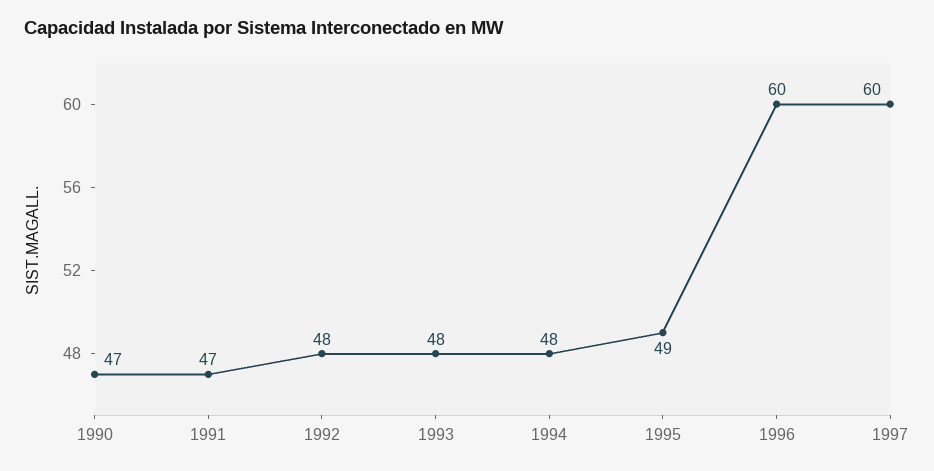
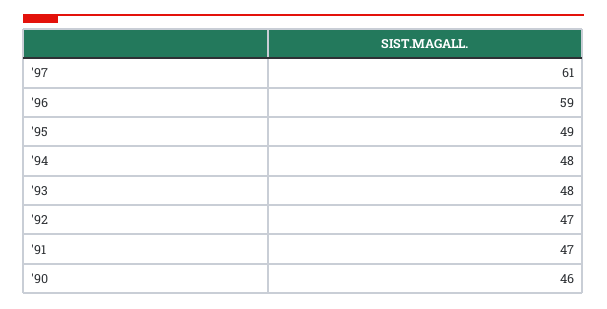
1990: 47 -> 46
1992: 48 -> 47
1996: 60 -> 59
1997: 60 -> 61

